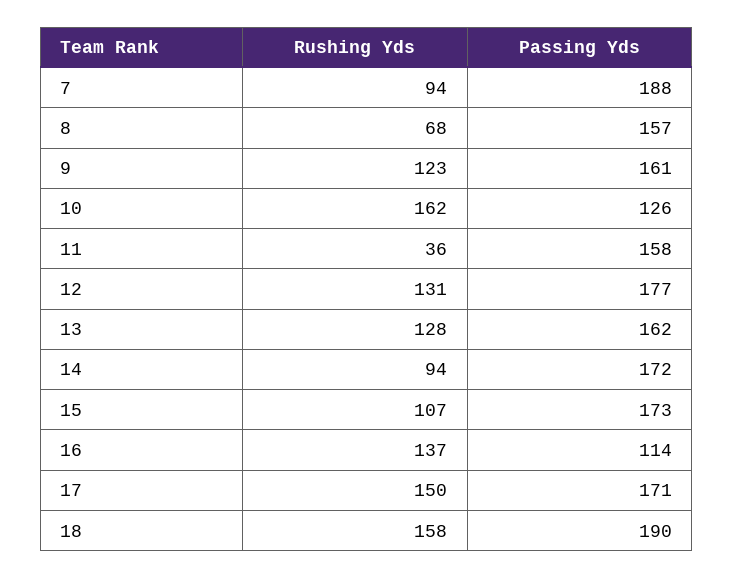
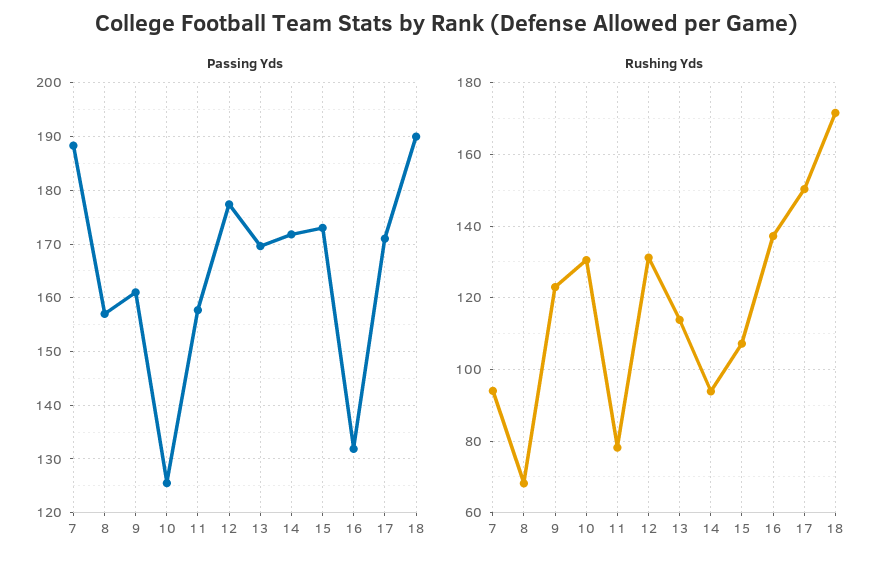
Rushing Yds, 10: 162 -> 130
Rushing Yds, 11: 36 -> 78
Rushing Yds, 13: 128 -> 114
Passing Yds, 13: 162 -> 170
Passing Yds, 16: 114 -> 132
Rushing Yds, 18: 158 -> 172

